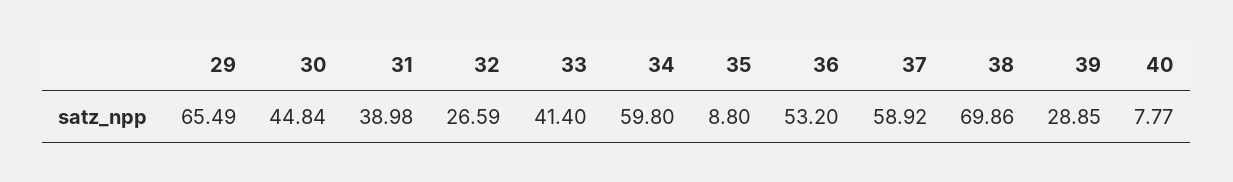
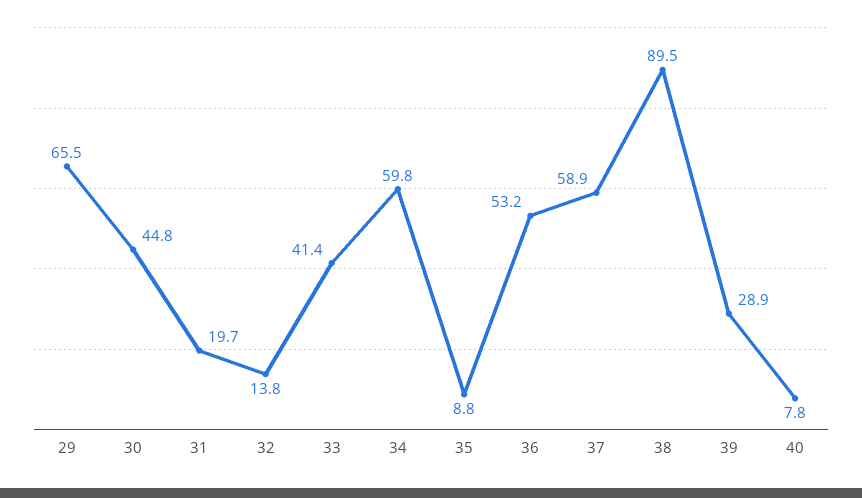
31: 38.98 -> 19.7
32: 26.59 -> 13.8
38: 69.86 -> 89.5

